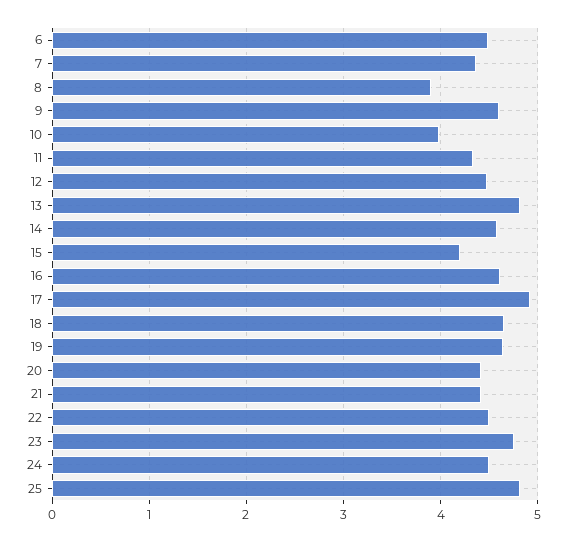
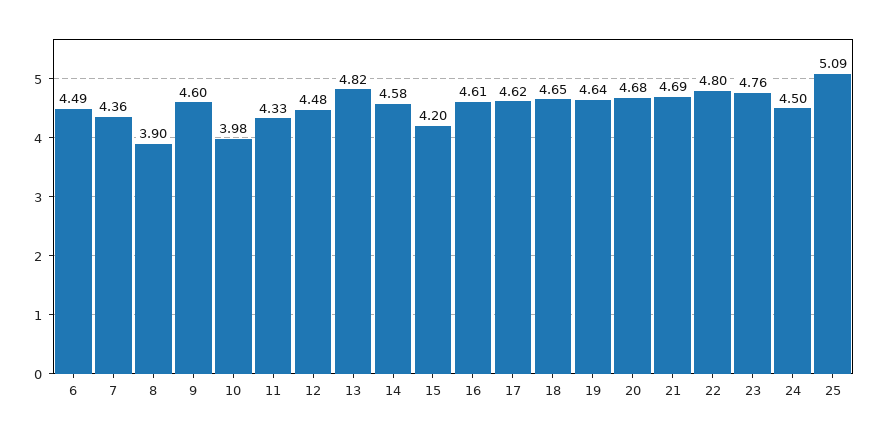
17: 4.9 -> 4.62
20: 4.4 -> 4.68
21: 4.4 -> 4.69
22: 4.5 -> 4.8
25: 4.8 -> 5.09

